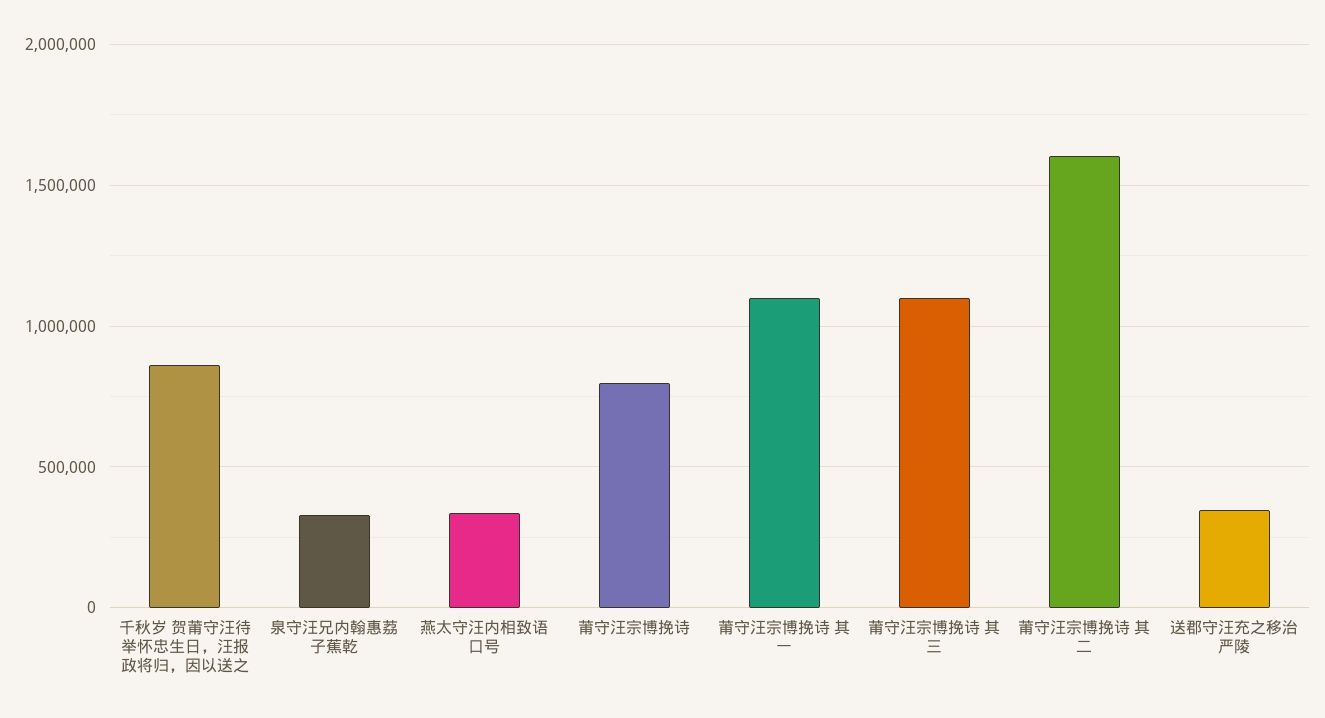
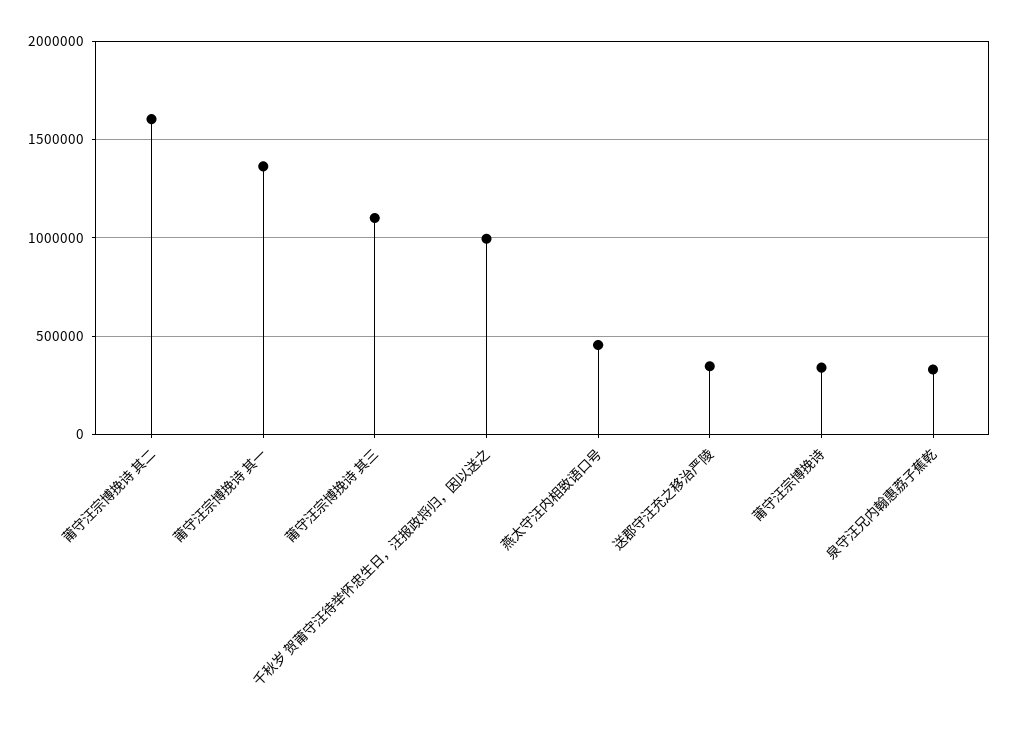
千秋岁 贺莆守汪待举怀忠生日，汪报政将归，因以送之: 850000 -> 1000000
燕太守汪内相致语口号: 350000 -> 450000
莆守汪宗博挽诗: 800000 -> 350000
莆守汪宗博挽诗 其一: 1100000 -> 1350000

